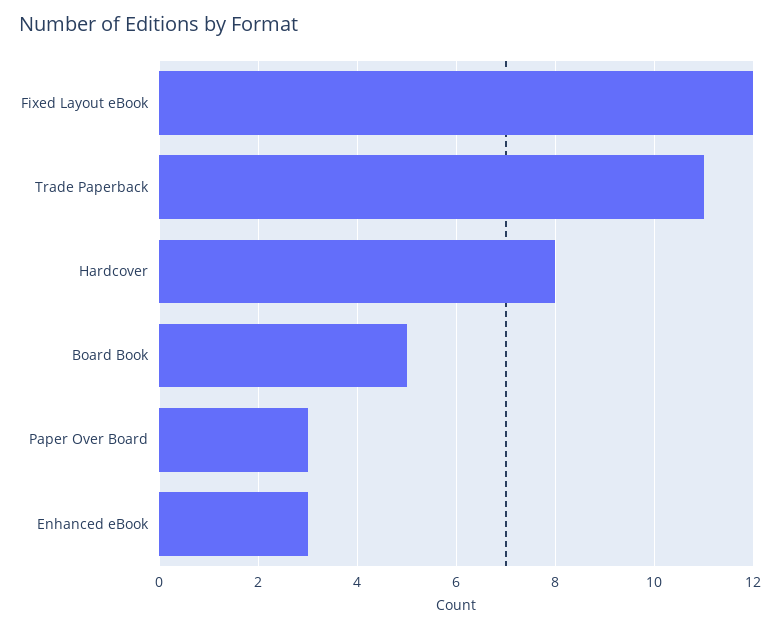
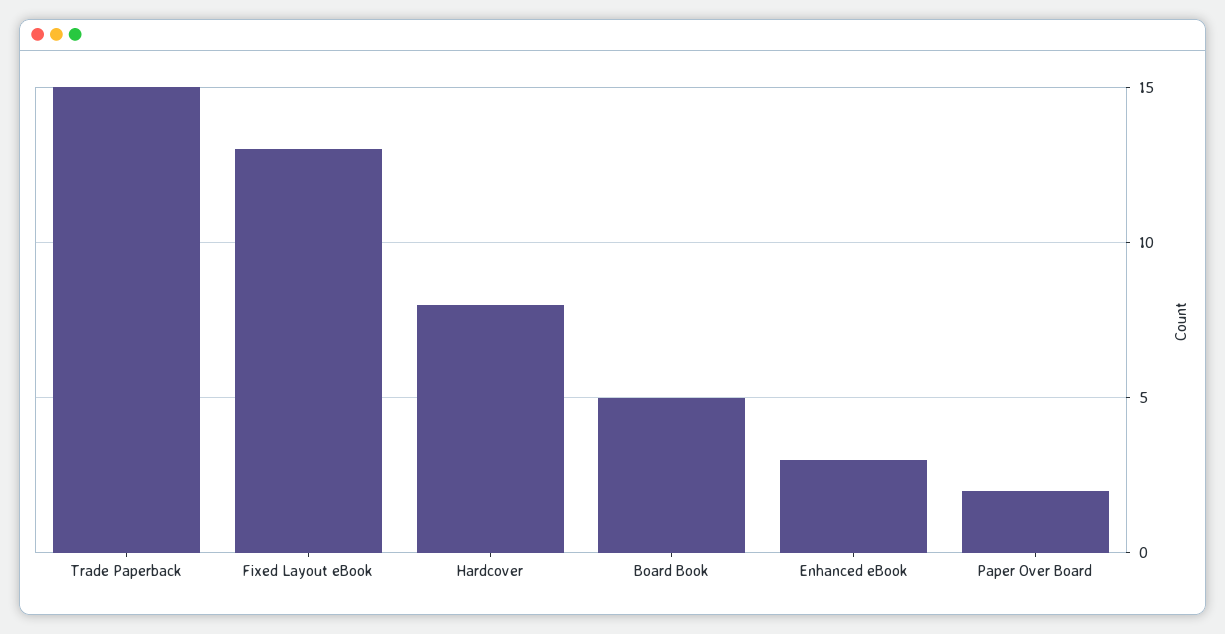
Fixed Layout eBook: 12 -> 13
Trade Paperback: 11 -> 15
Paper Over Board: 3 -> 2

